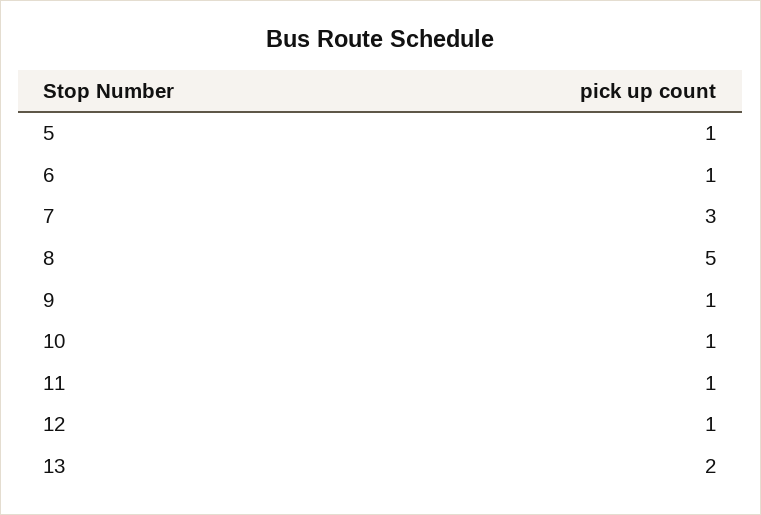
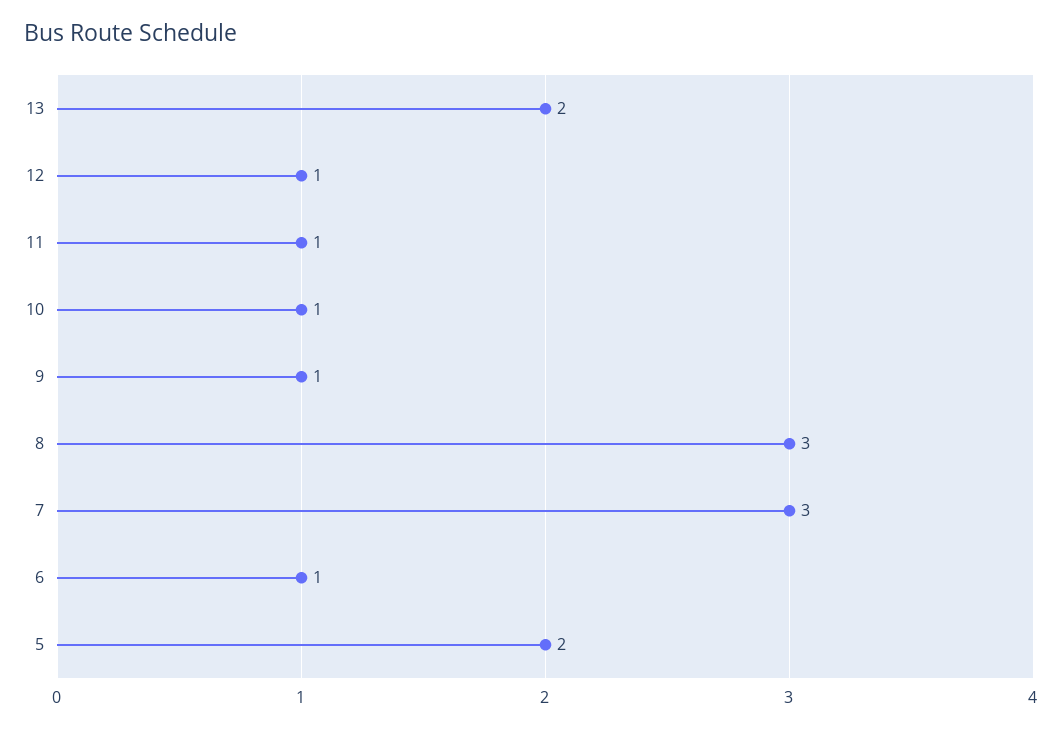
5: 1 -> 2
8: 5 -> 3

